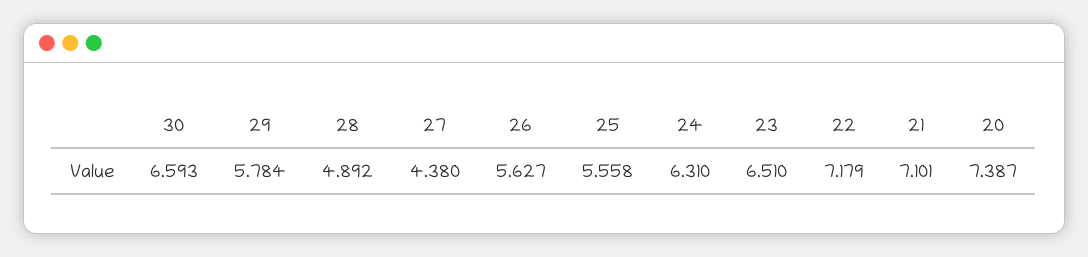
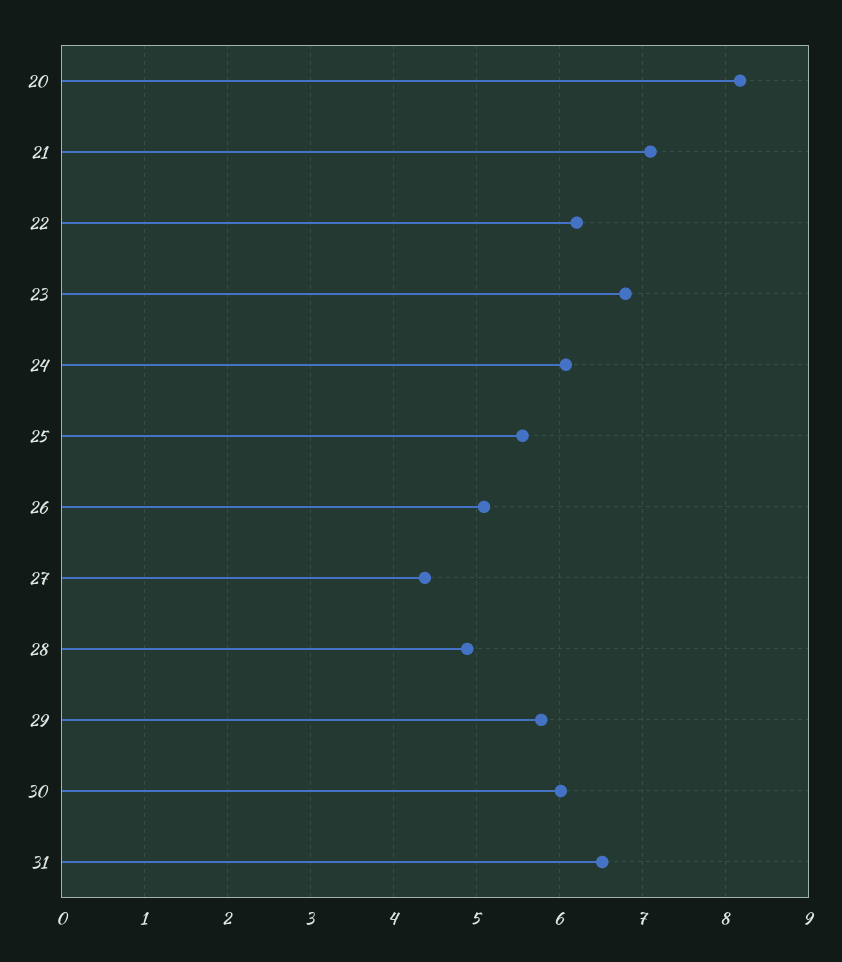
30: 6.593 -> 6
26: 5.627 -> 5.1
24: 6.31 -> 6.1
23: 6.51 -> 6.8
22: 7.179 -> 6.2
20: 7.387 -> 8.2
31: none -> 6.5

